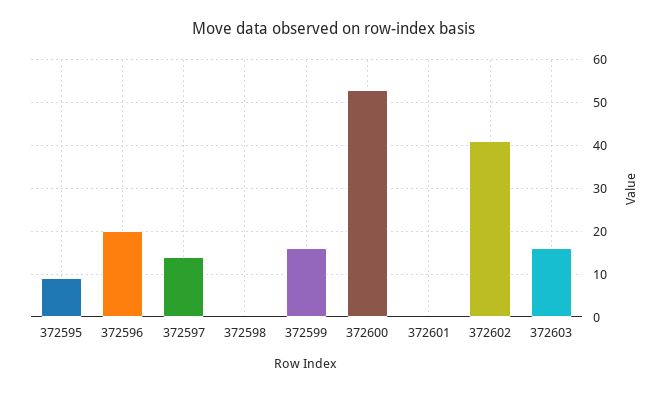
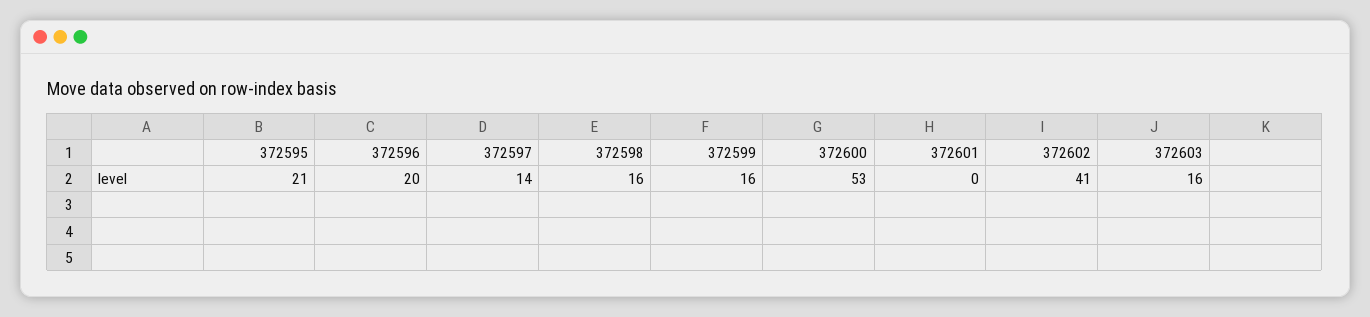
372595: 10 -> 21
372598: 0 -> 16

